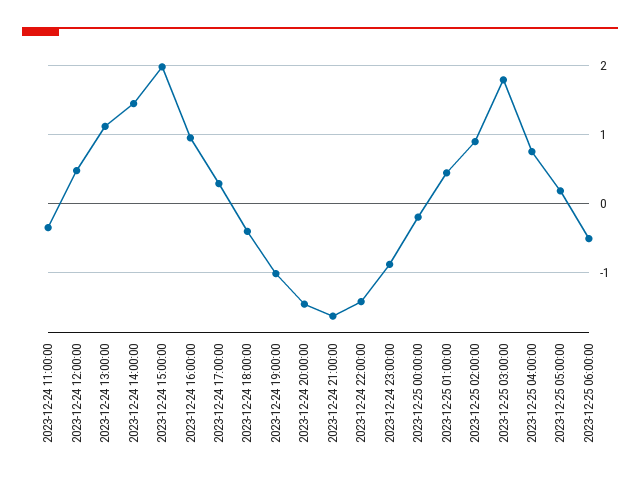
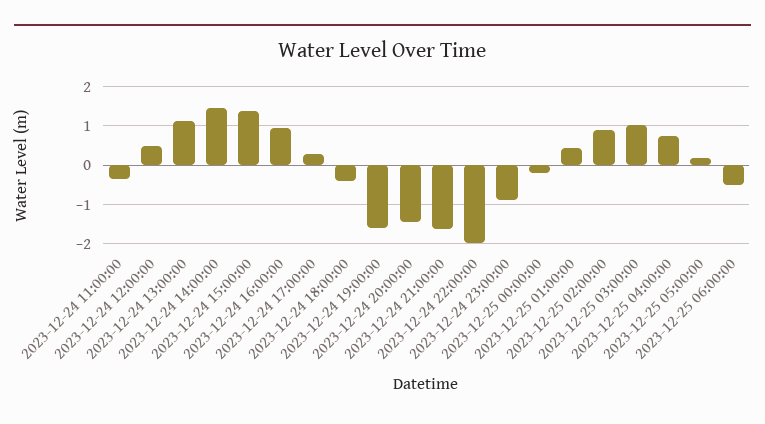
2023-12-24 15:00:00: 2 -> 1.4
2023-12-24 19:00:00: -1 -> -1.6
2023-12-24 22:00:00: -1.4 -> -2
2023-12-25 03:00:00: 1.8 -> 1

